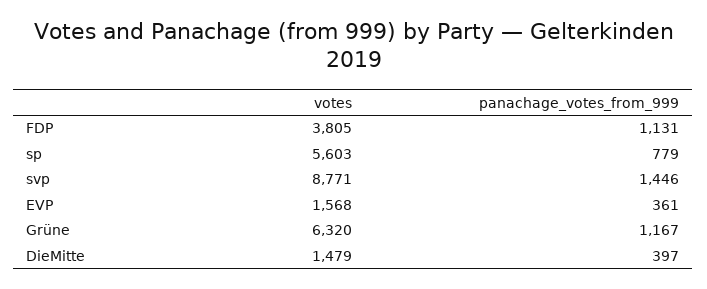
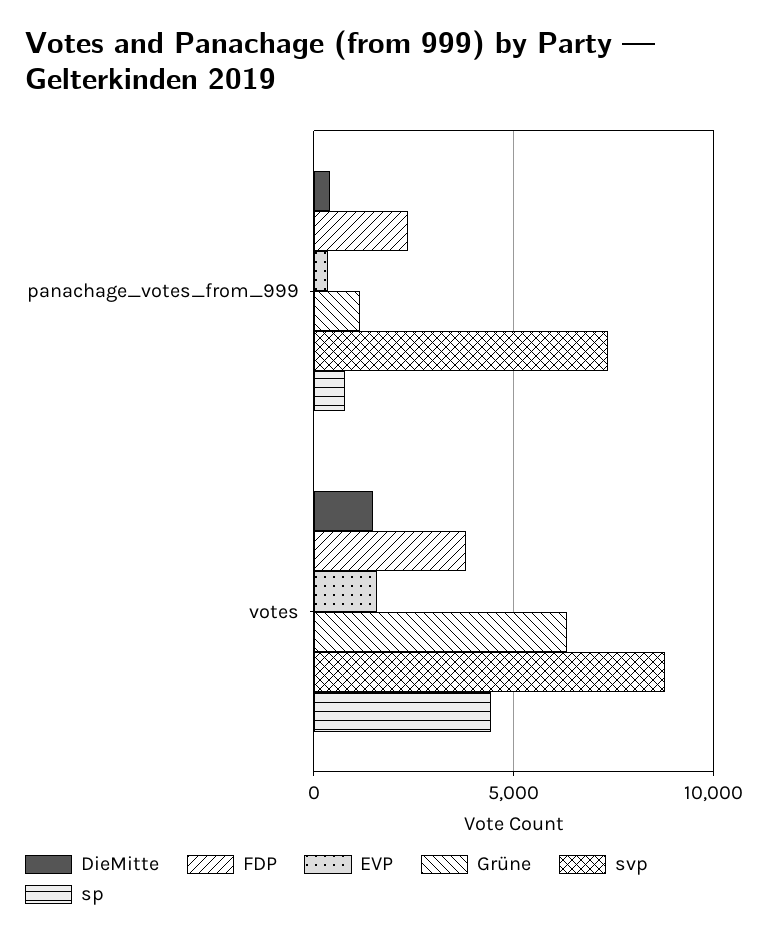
FDP, panachage_votes_from_999: 1131 -> 2500
sp, votes: 5603 -> 4500
svp, panachage_votes_from_999: 1446 -> 7500

